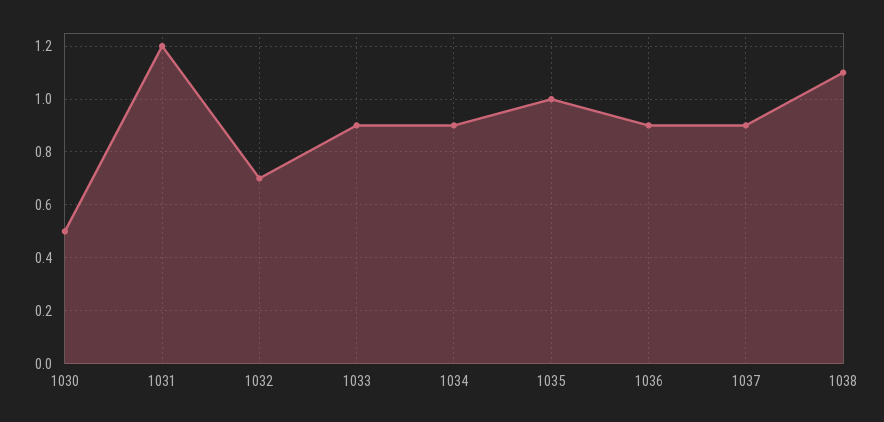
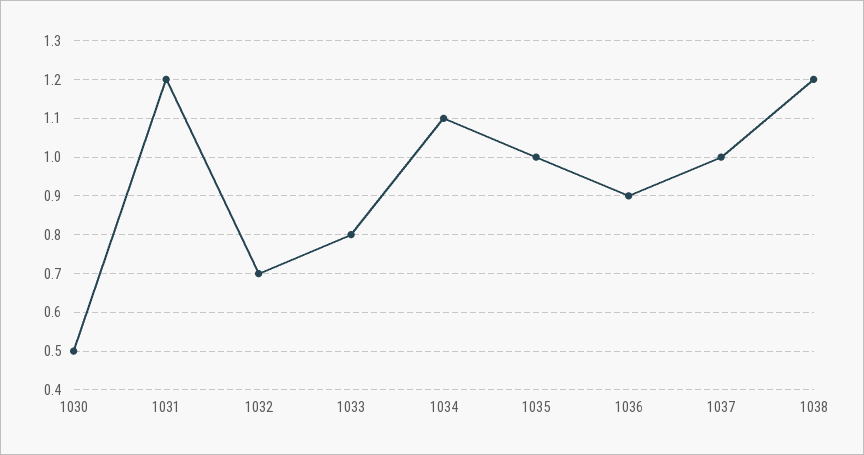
1033: 0.9 -> 0.8
1034: 0.9 -> 1.1
1037: 0.9 -> 1
1038: 1.1 -> 1.2

